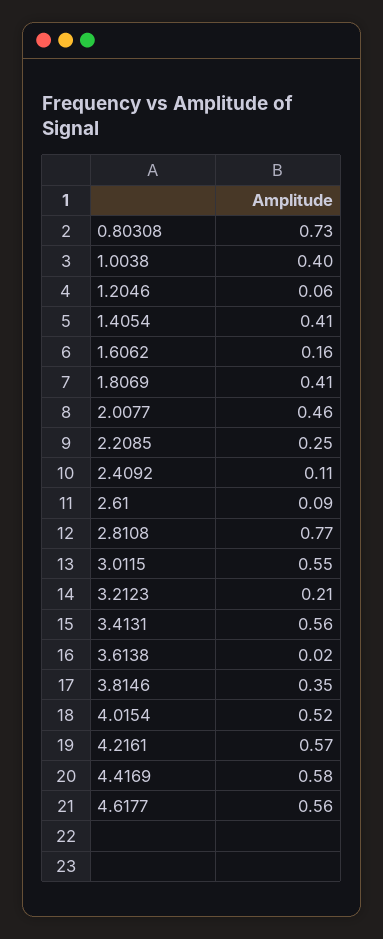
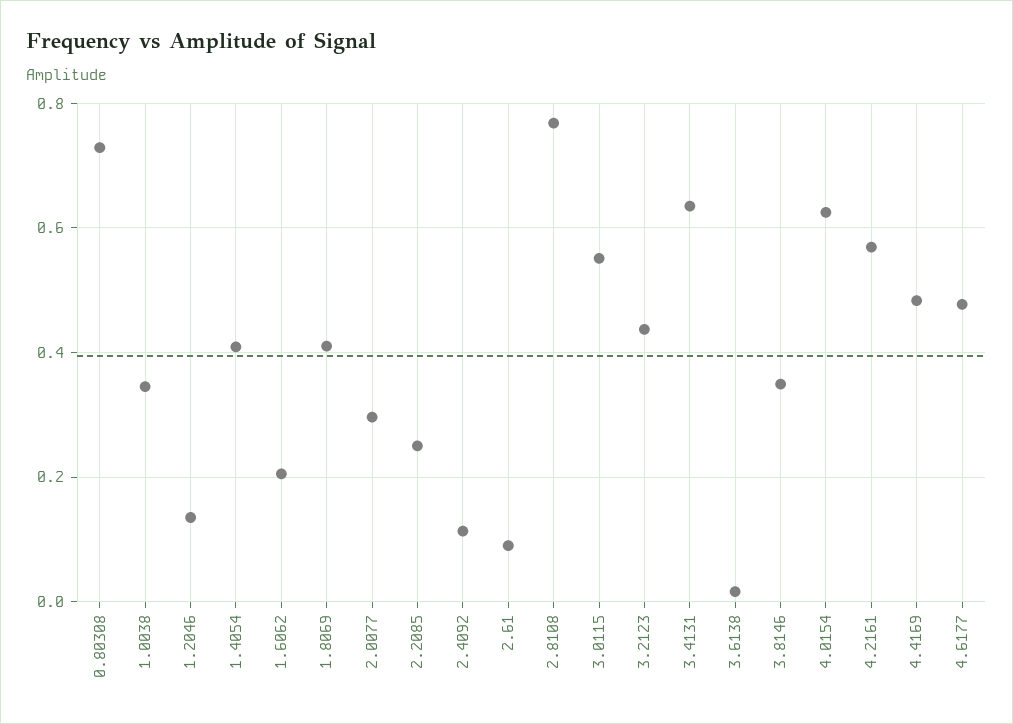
1.0038: 0.4 -> 0.34
1.2046: 0.06 -> 0.14
1.6062: 0.16 -> 0.2
2.0077: 0.46 -> 0.3
3.2123: 0.21 -> 0.44
3.4131: 0.56 -> 0.64
4.0154: 0.52 -> 0.62
4.4169: 0.58 -> 0.48
4.6177: 0.56 -> 0.48

